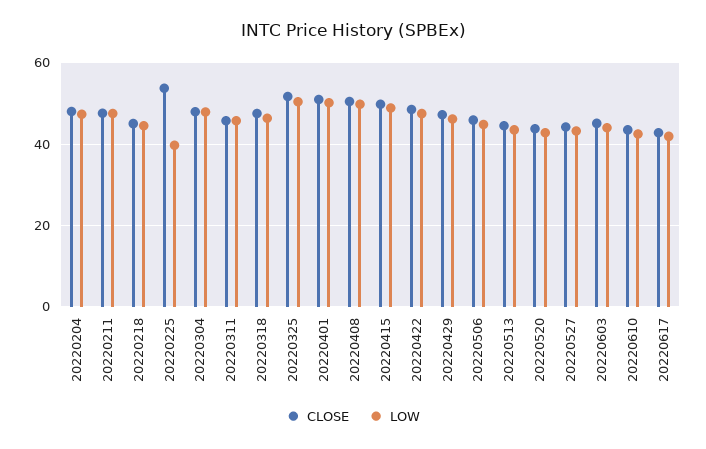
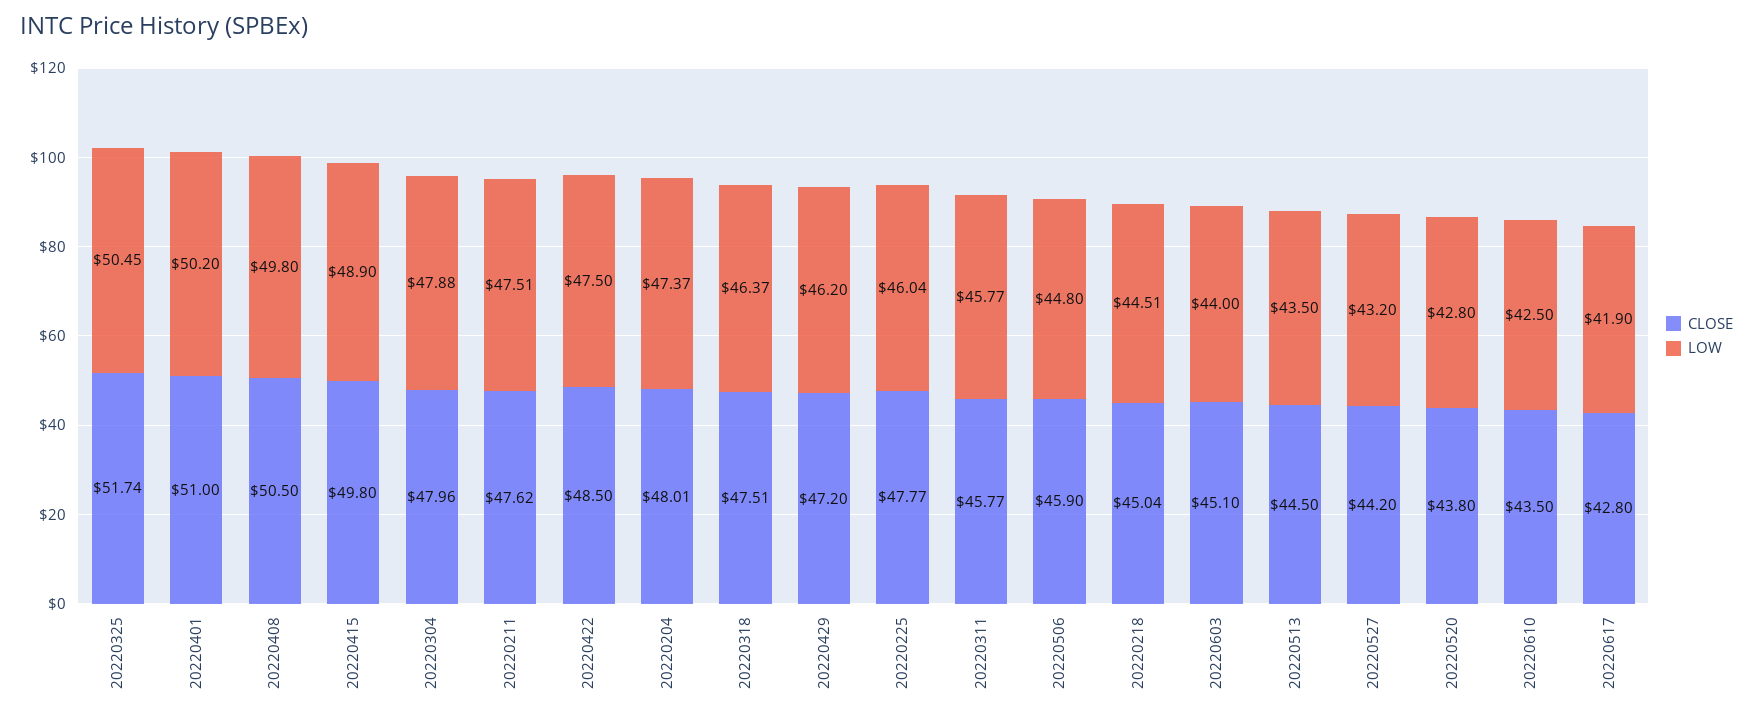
CLOSE, 20220225: 54 -> 47.77
LOW, 20220225: 40 -> 46.04

